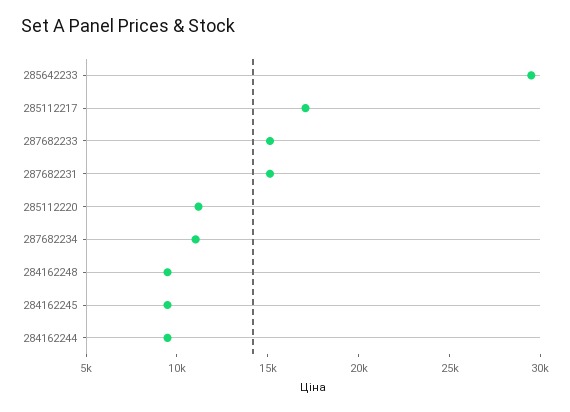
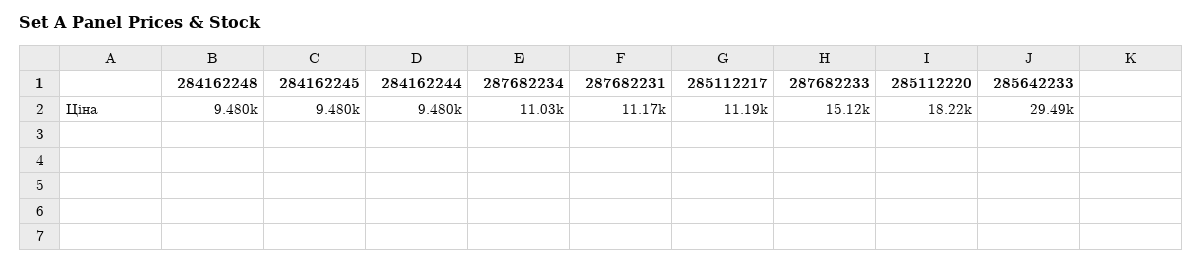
285112217: 17000 -> 11190
287682231: 15000 -> 11170
285112220: 11000 -> 18220

